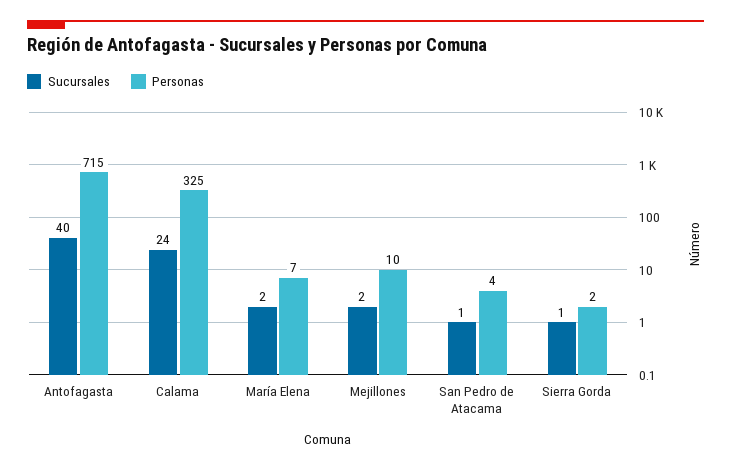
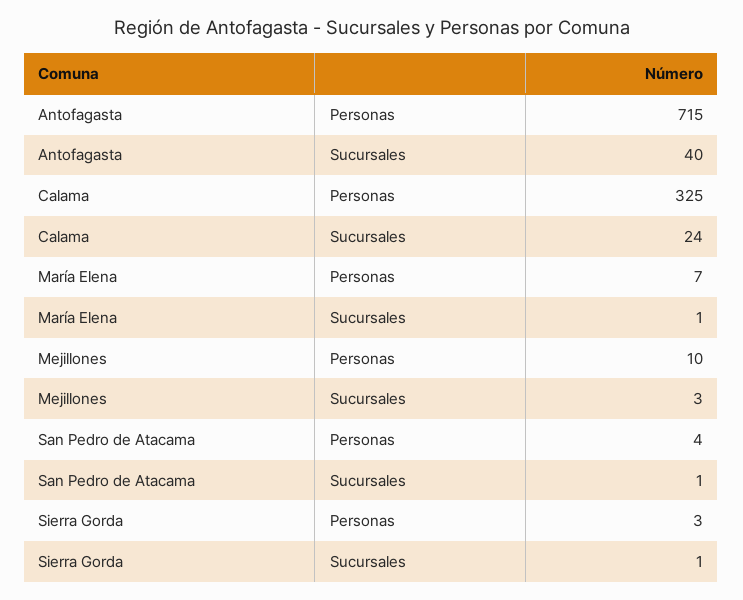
Sucursales, María Elena: 2 -> 1
Sucursales, Mejillones: 2 -> 3
Personas, Sierra Gorda: 2 -> 3

